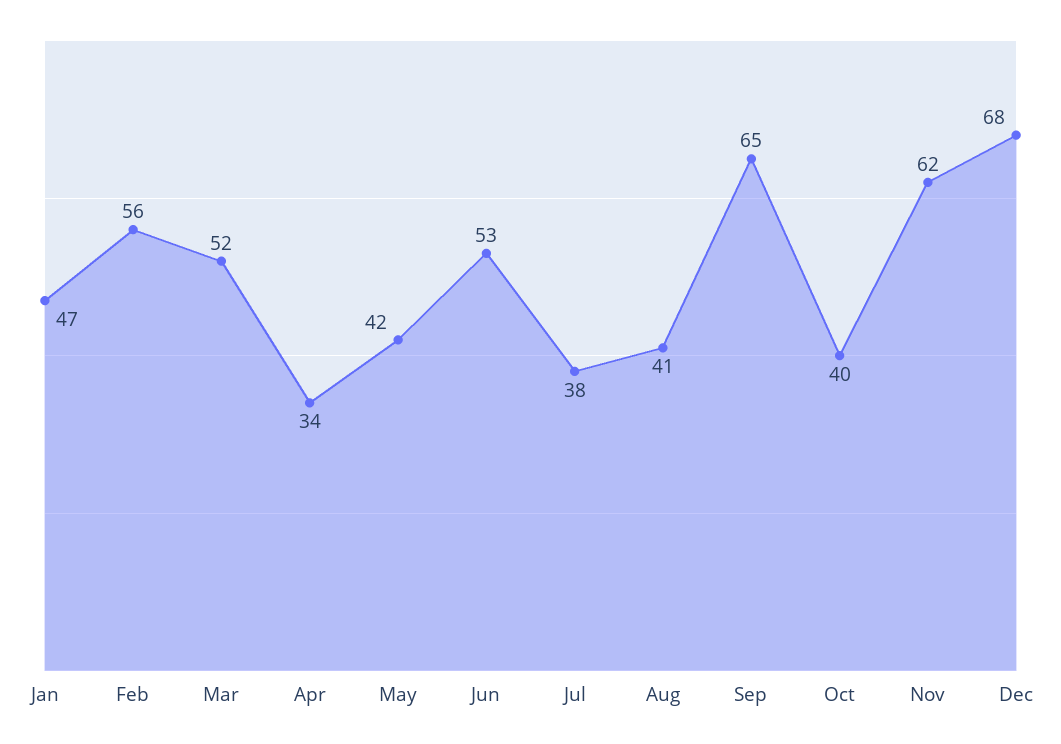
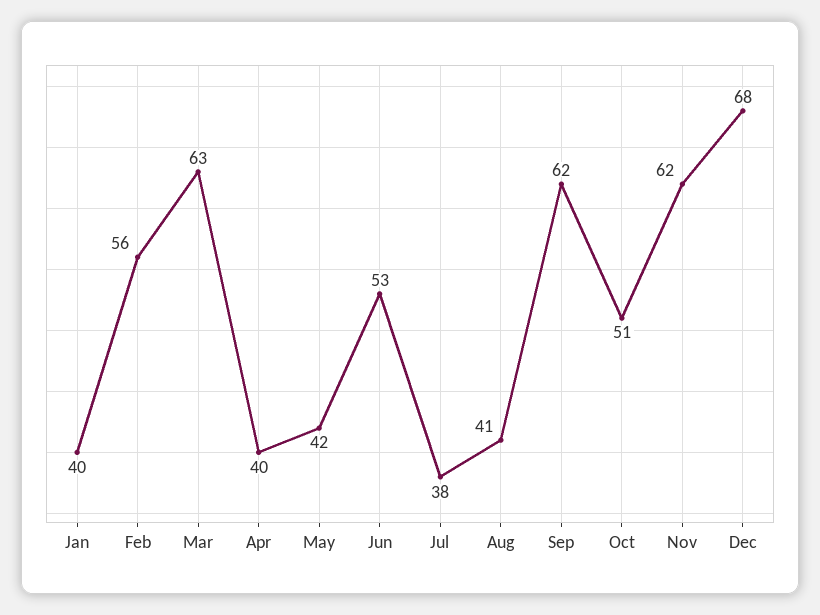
Jan: 47 -> 40
Mar: 52 -> 63
Apr: 34 -> 40
Sep: 65 -> 62
Oct: 40 -> 51

